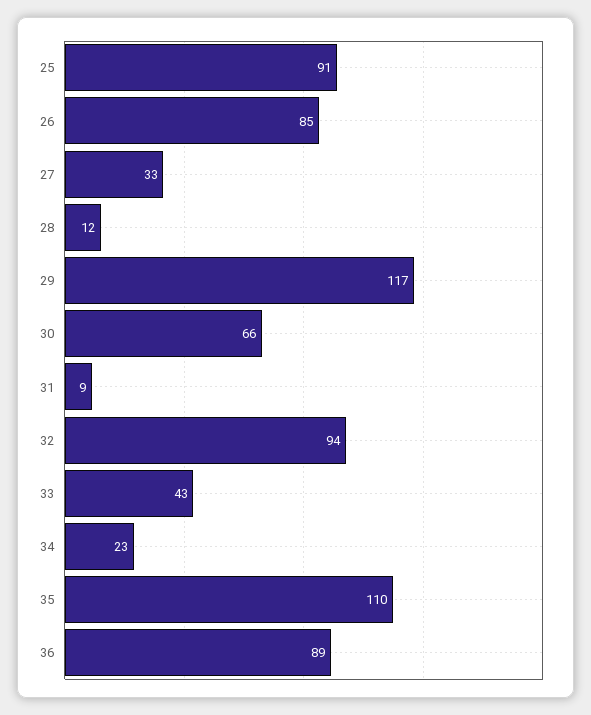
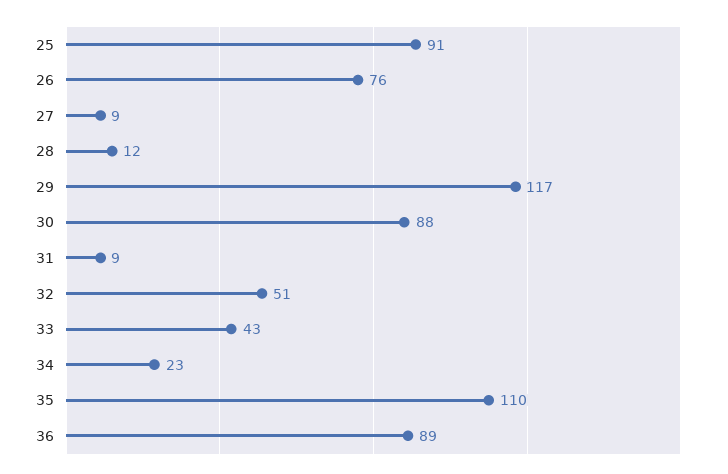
26: 85 -> 76
27: 33 -> 9
30: 66 -> 88
32: 94 -> 51

